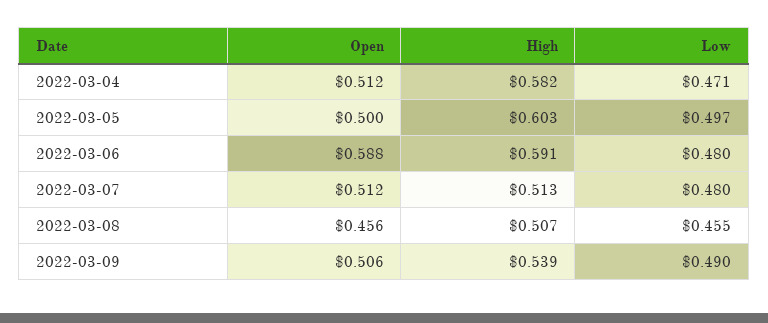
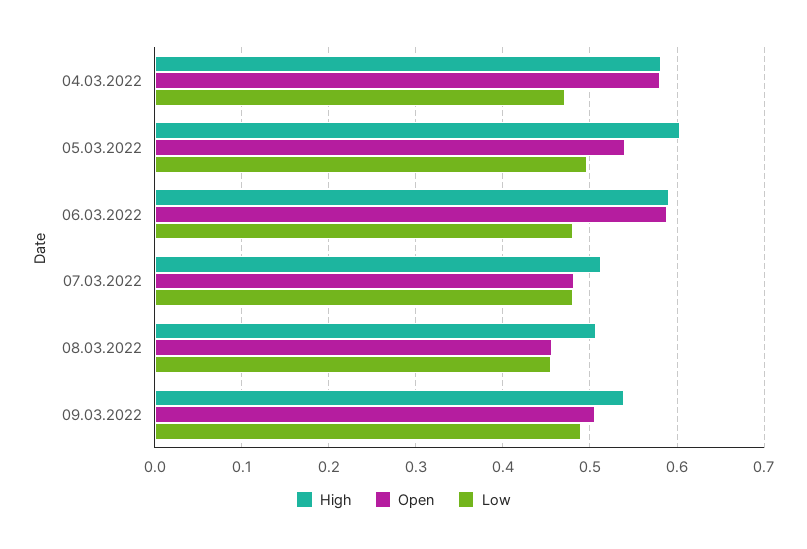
Open, 2022-03-04: 0.512 -> 0.58
Open, 2022-03-05: 0.5 -> 0.54
Open, 2022-03-07: 0.512 -> 0.48

